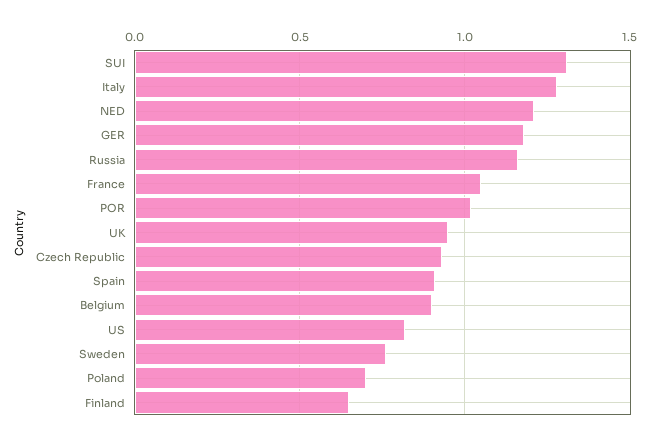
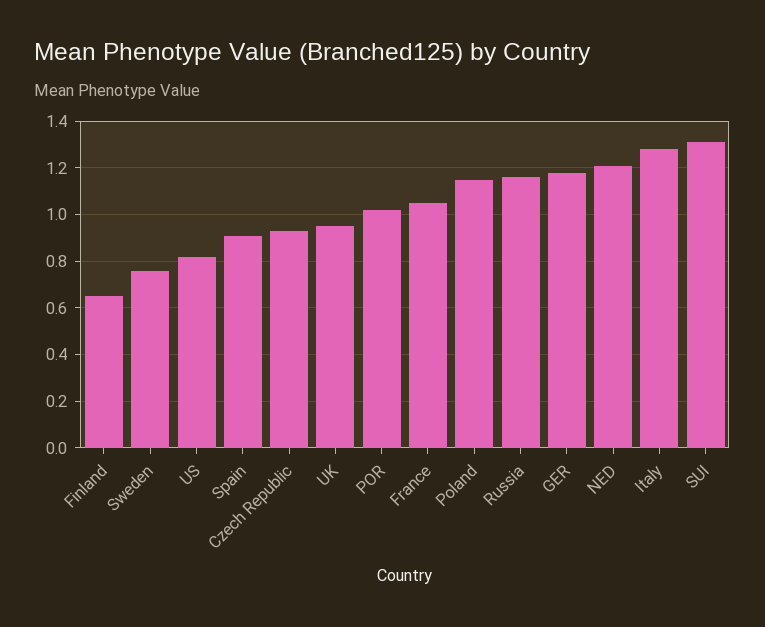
Belgium: 0.9 -> none
Poland: 0.7 -> 1.15

